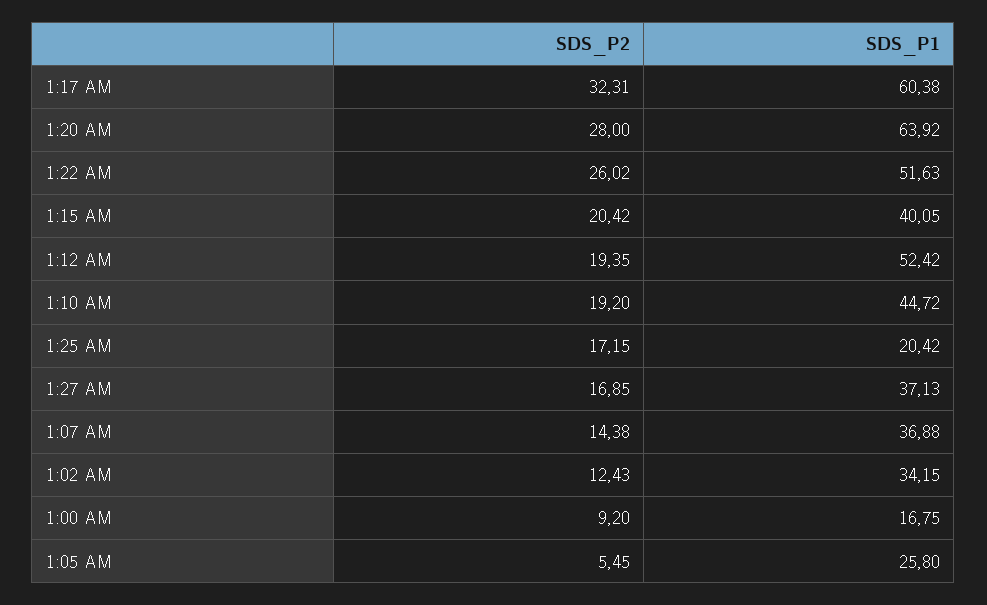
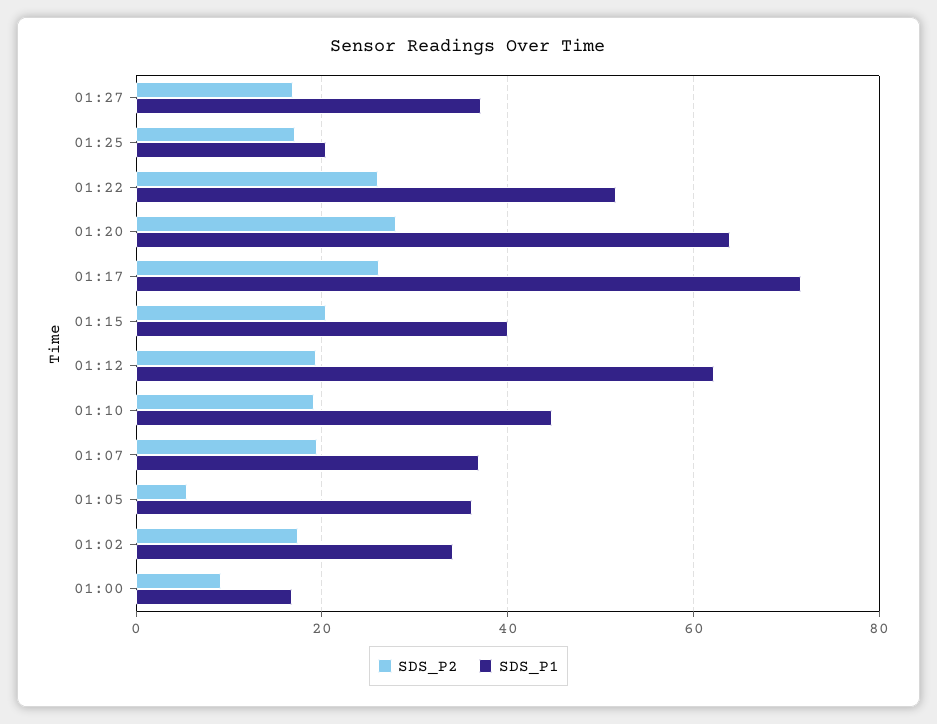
SDS_P2, 1:17 AM: 32.31 -> 26
SDS_P1, 1:17 AM: 60.38 -> 72
SDS_P1, 1:12 AM: 52.42 -> 62
SDS_P2, 1:07 AM: 14.38 -> 20
SDS_P2, 1:02 AM: 12.43 -> 18
SDS_P1, 1:05 AM: 25.8 -> 36

